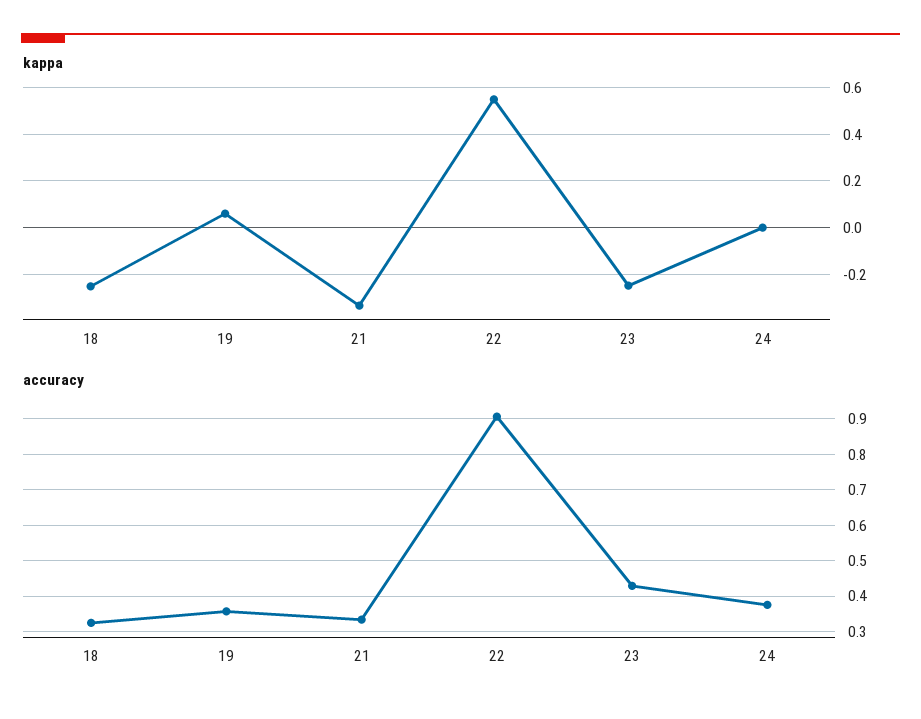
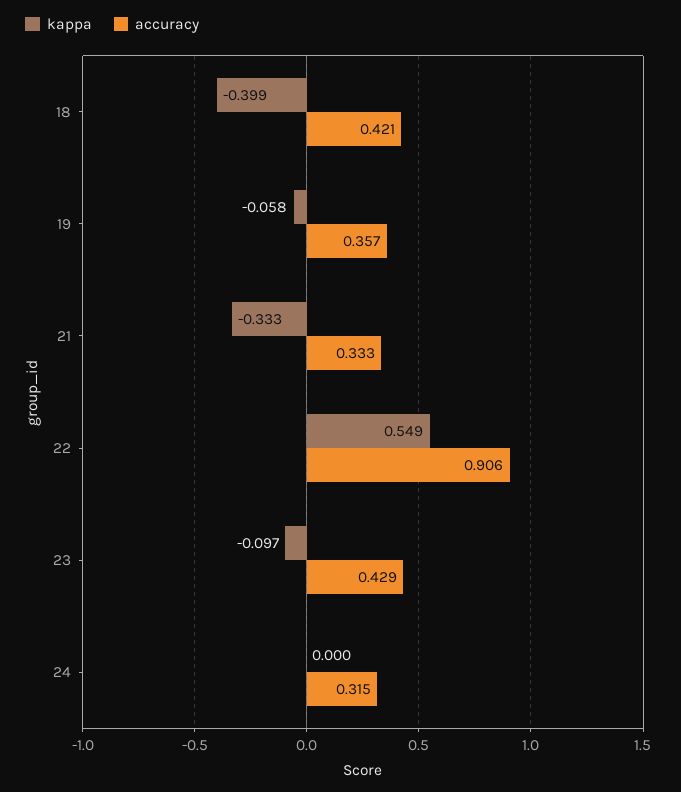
kappa, 18: -0.25 -> -0.399
kappa, 19: 0.05 -> -0.058
kappa, 23: -0.25 -> -0.097
accuracy, 18: 0.32 -> 0.421
accuracy, 24: 0.38 -> 0.315

